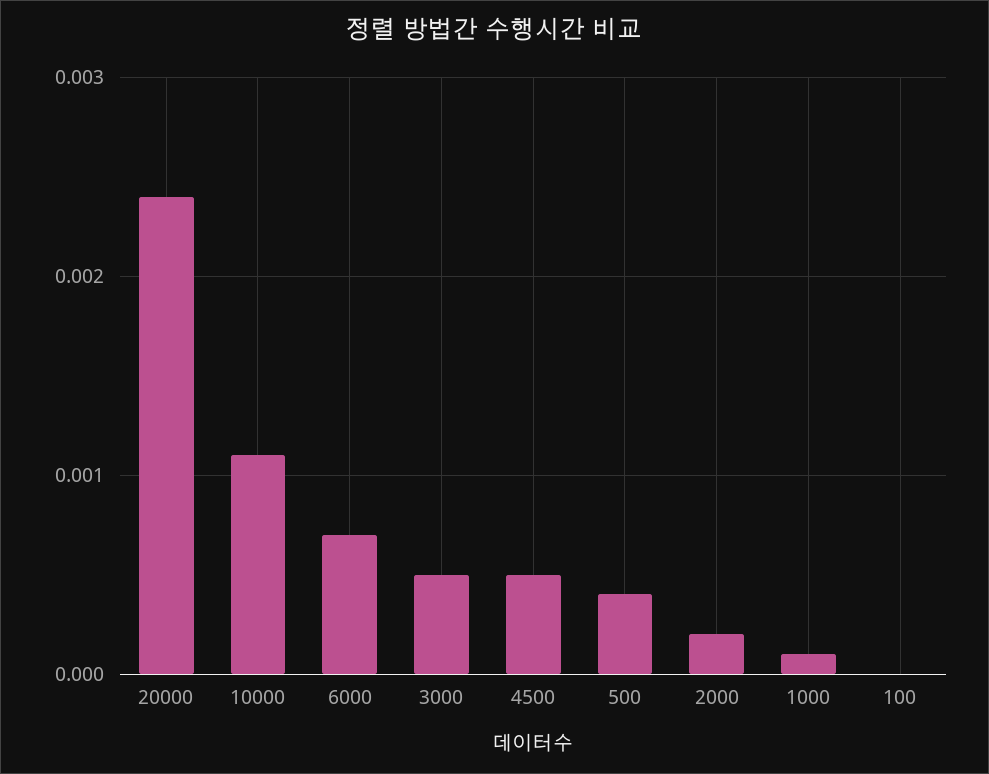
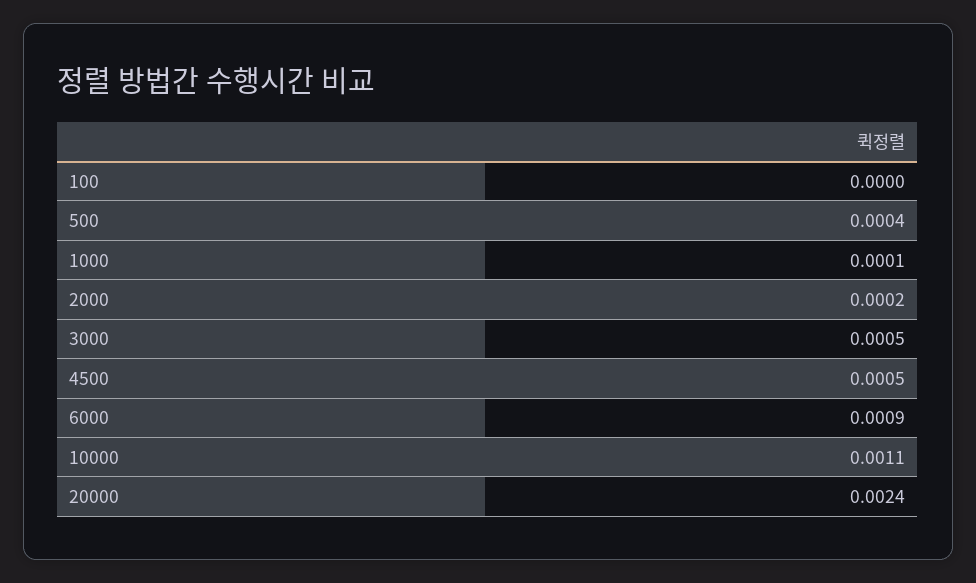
6000: 0.0007 -> 0.0009

